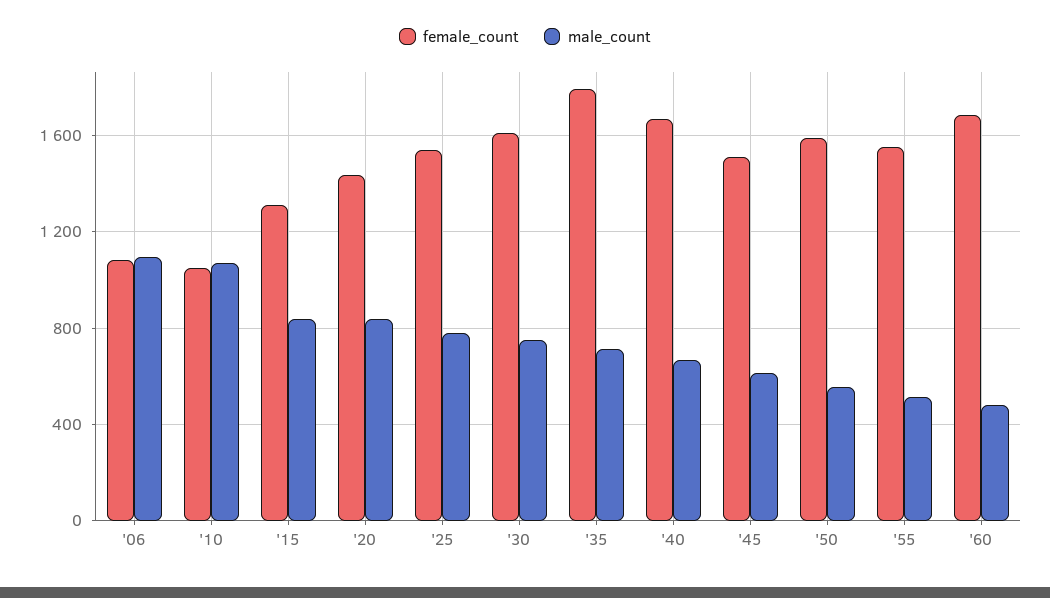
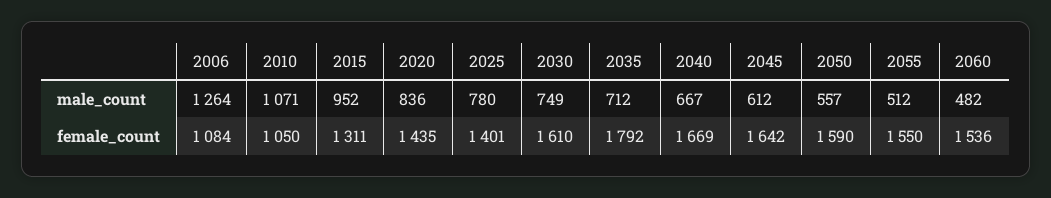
male_count, '06: 1100 -> 1264
male_count, '15: 850 -> 952
female_count, '25: 1550 -> 1401
female_count, '45: 1500 -> 1642
female_count, '60: 1700 -> 1536

